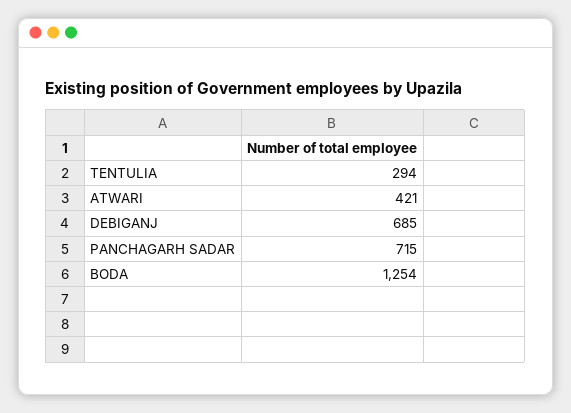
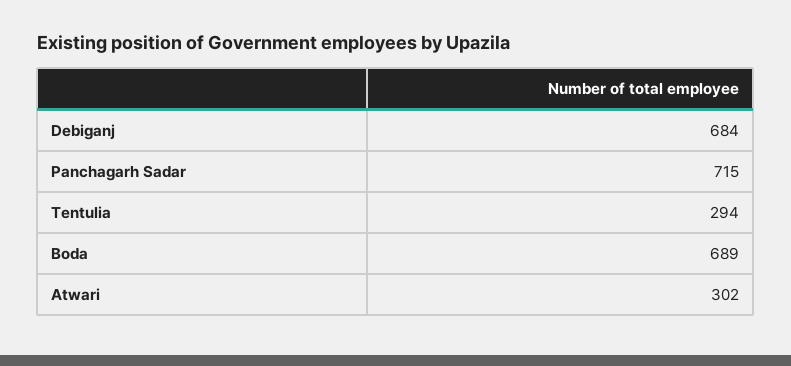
ATWARI: 421 -> 302
DEBIGANJ: 685 -> 684
BODA: 1254 -> 689

